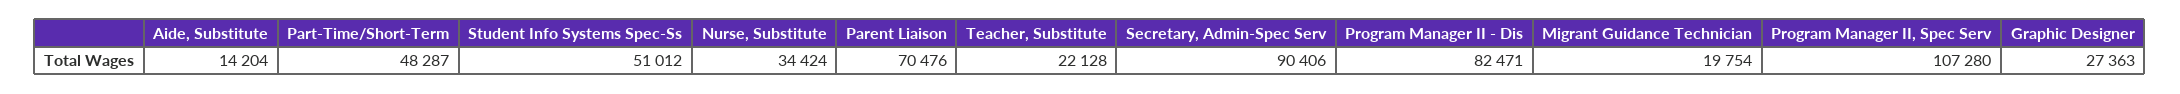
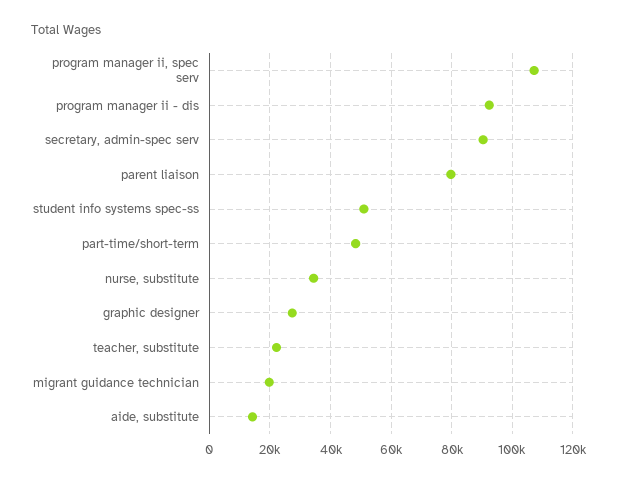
Parent Liaison: 70476 -> 80000
Program Manager II - Dis: 82471 -> 92000

